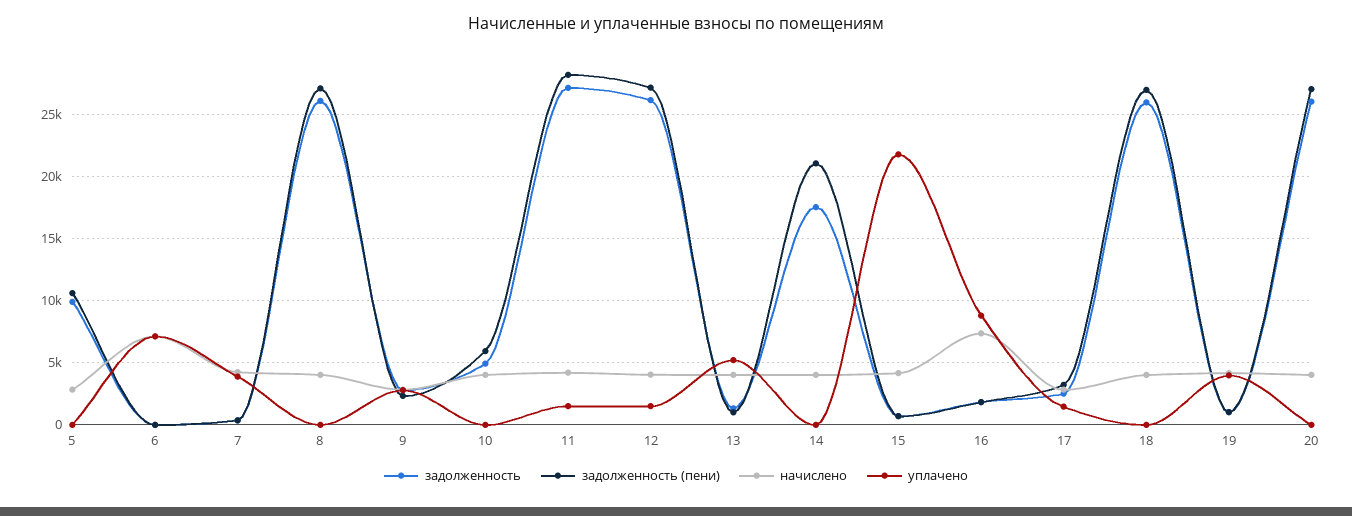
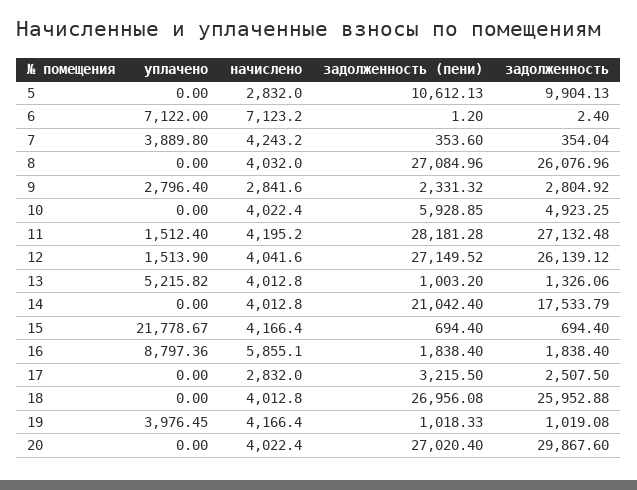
начислено, 16: 7500 -> 5855.1
уплачено, 17: 1500 -> 0
задолженность, 20: 26000 -> 29867.6

